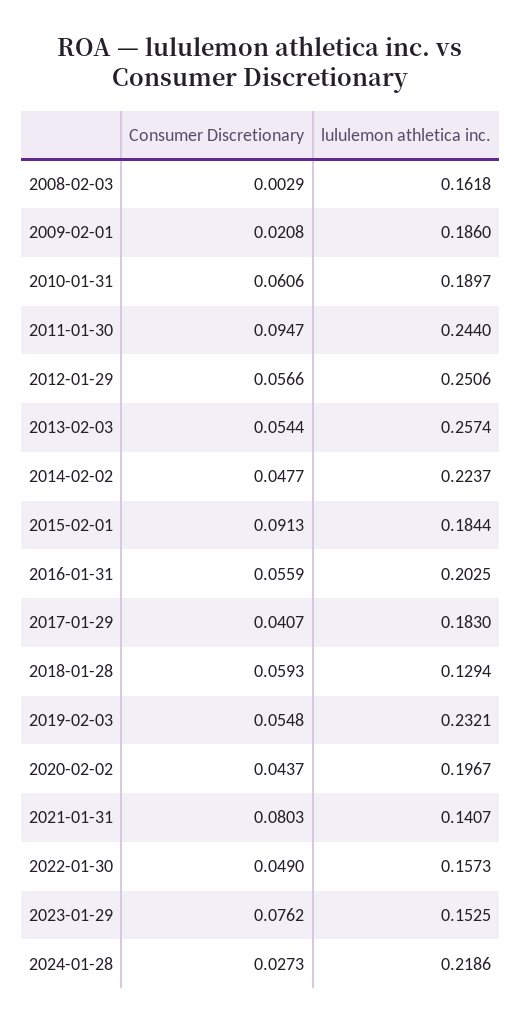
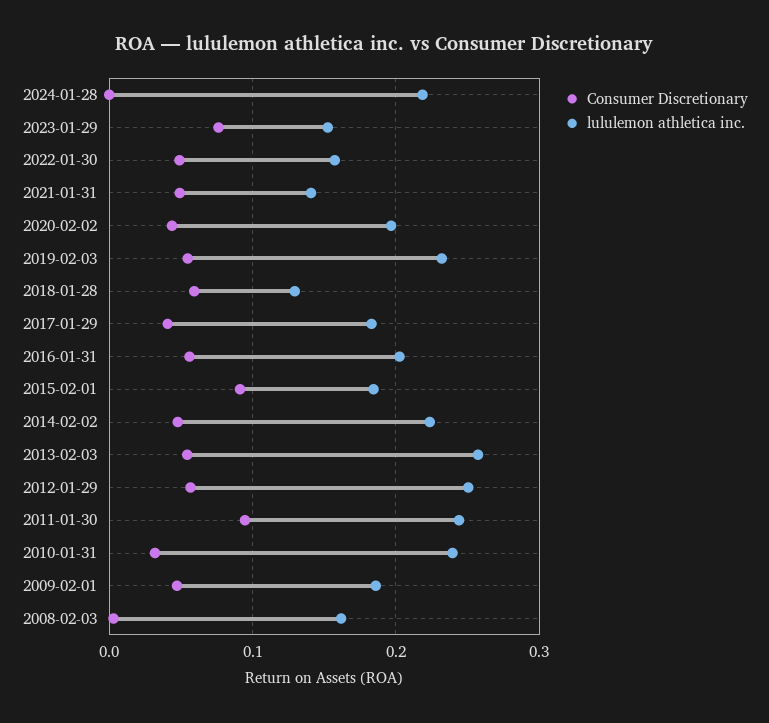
Consumer Discretionary, 2009-02-01: 0.0208 -> 0.05
Consumer Discretionary, 2010-01-31: 0.0606 -> 0.03
lululemon athletica inc., 2010-01-31: 0.1897 -> 0.24
Consumer Discretionary, 2021-01-31: 0.0803 -> 0.05
Consumer Discretionary, 2024-01-28: 0.0273 -> 0

